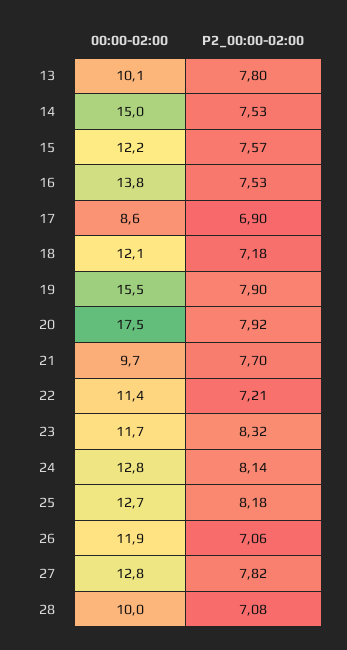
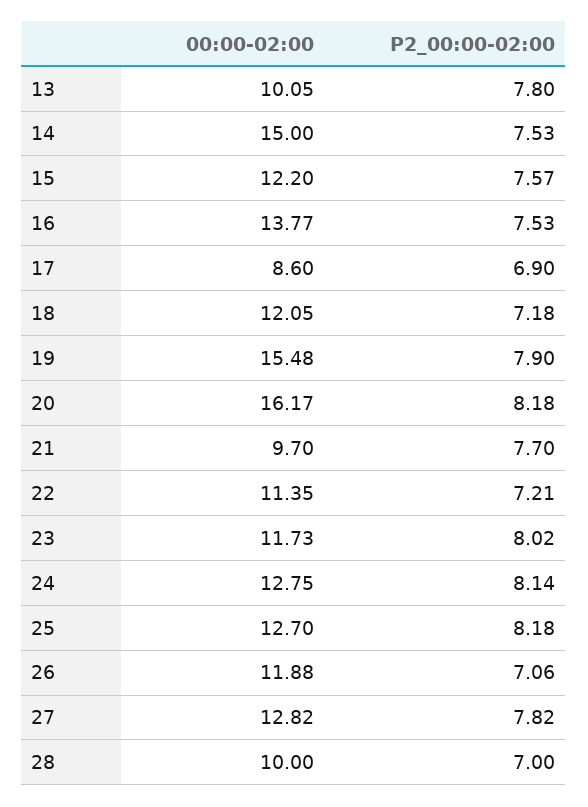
00:00-02:00, 20: 17.5 -> 16.17
P2_00:00-02:00, 20: 7.92 -> 8.18
P2_00:00-02:00, 23: 8.32 -> 8.02
P2_00:00-02:00, 28: 7.08 -> 7

